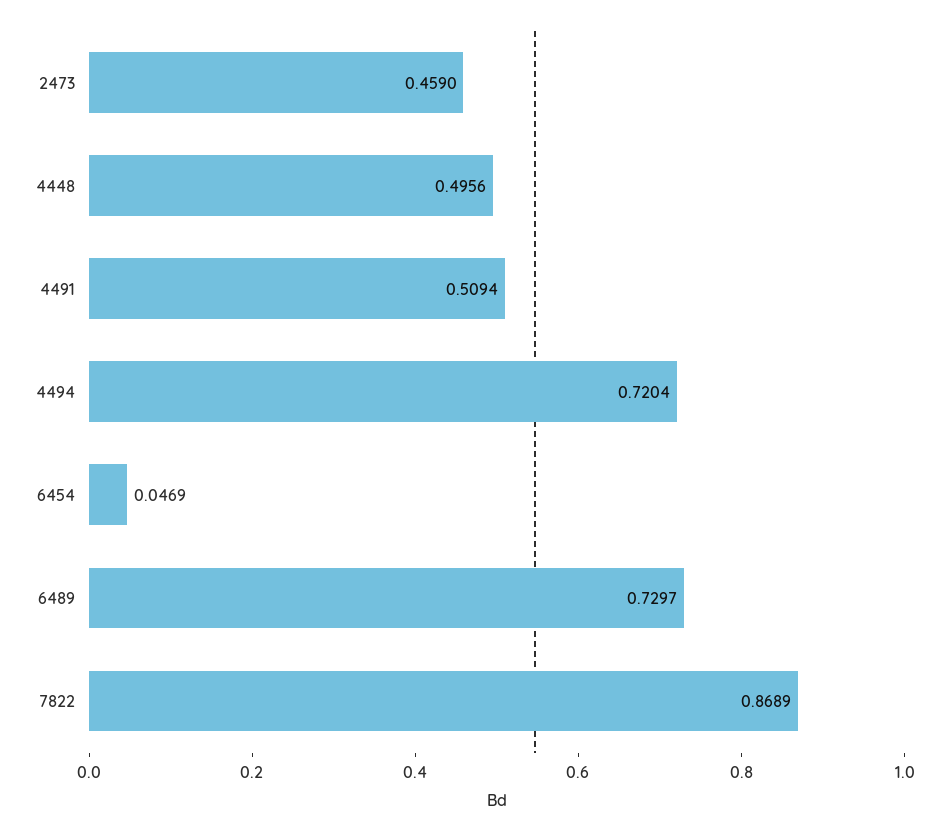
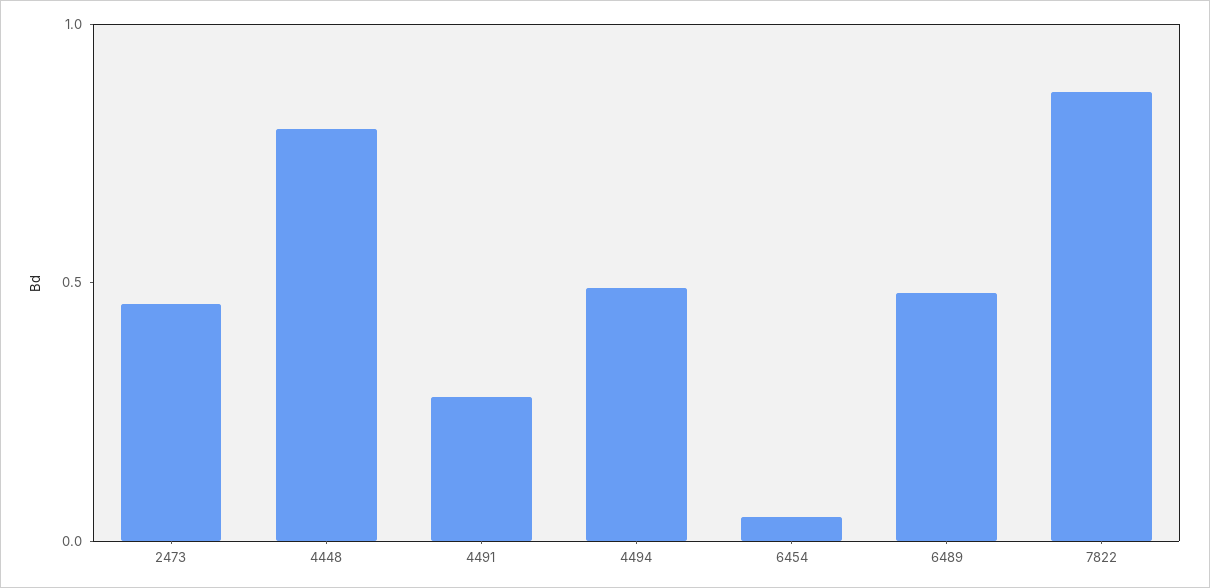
4448: 0.4956 -> 0.8
4491: 0.5094 -> 0.3
4494: 0.7204 -> 0.5
6489: 0.7297 -> 0.5

